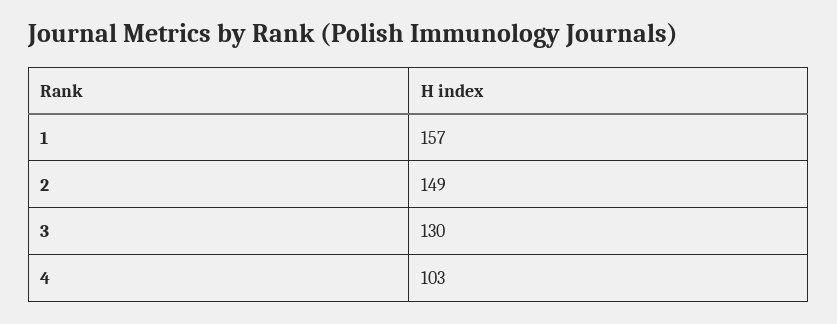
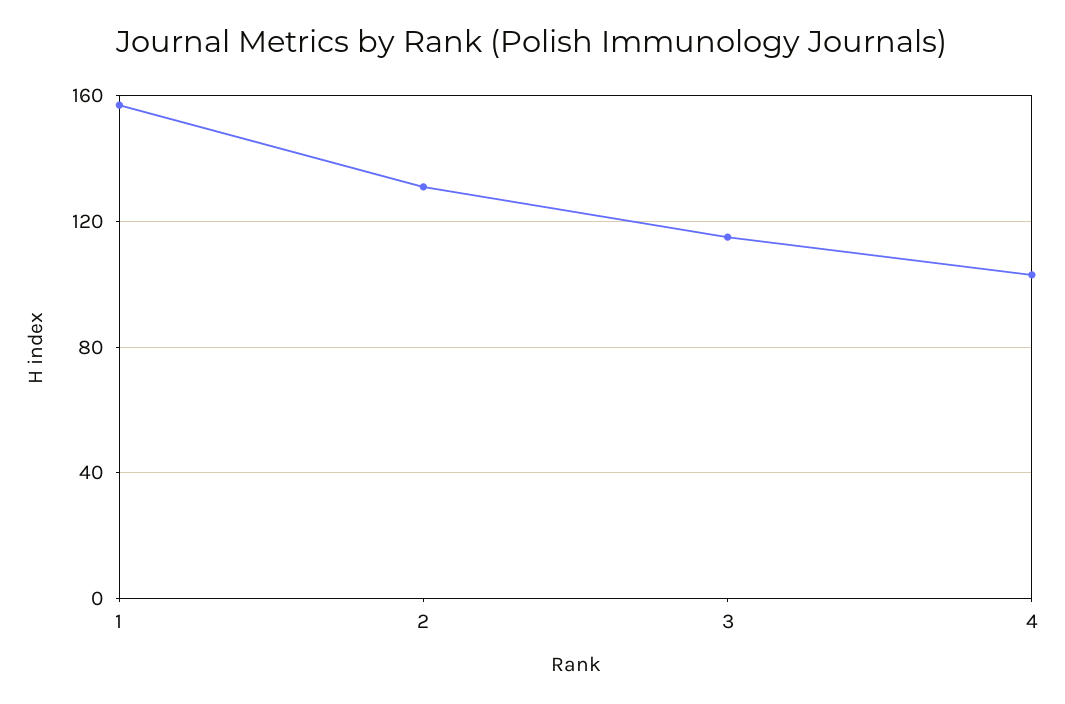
2: 149 -> 130
3: 130 -> 115

